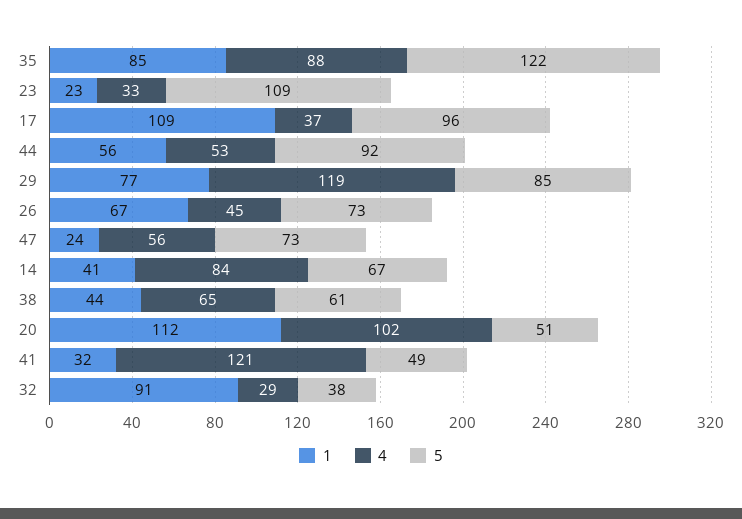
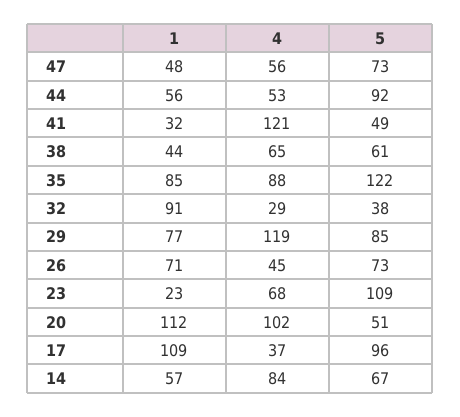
4, 23: 33 -> 68
1, 26: 67 -> 71
1, 47: 24 -> 48
1, 14: 41 -> 57

